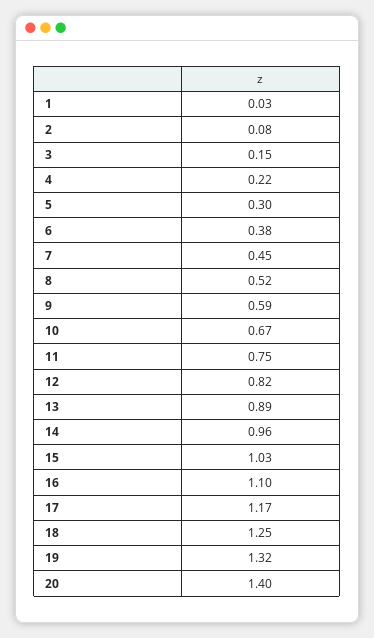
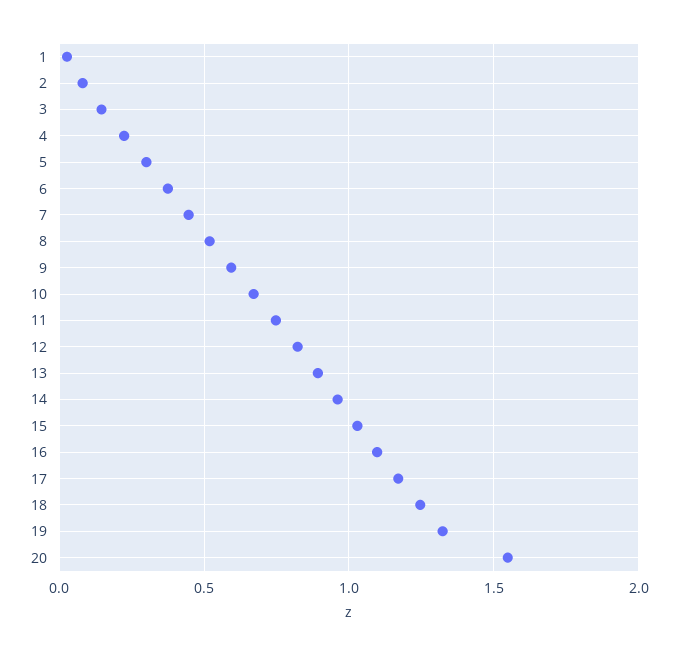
20: 1.4 -> 1.55

